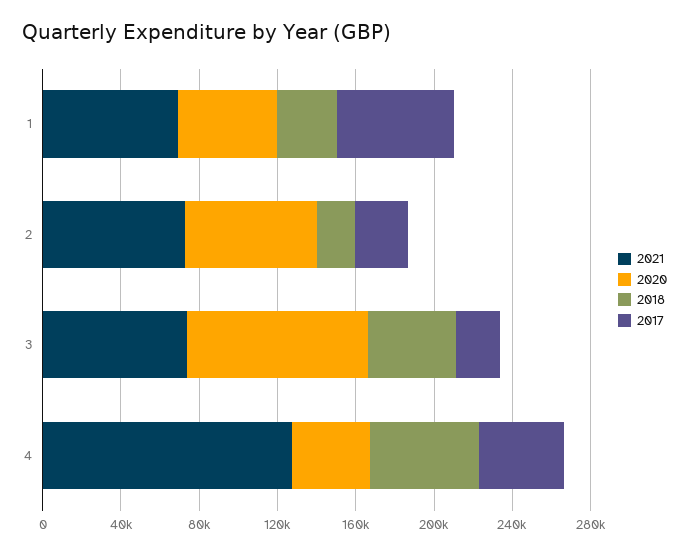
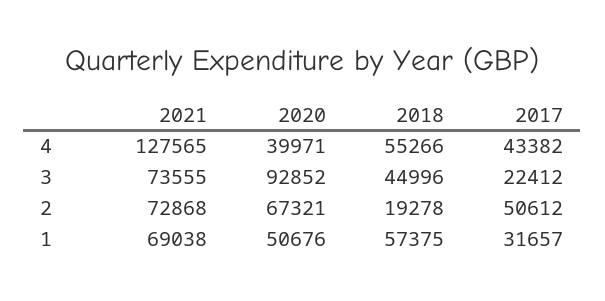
2018, 1: 30000 -> 57375
2017, 1: 60000 -> 31657
2017, 2: 30000 -> 50612

